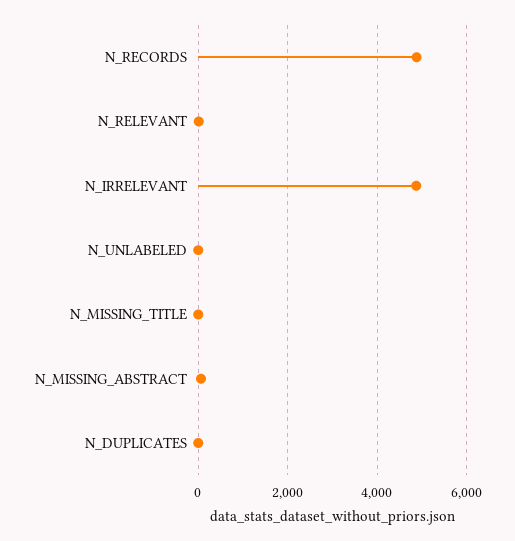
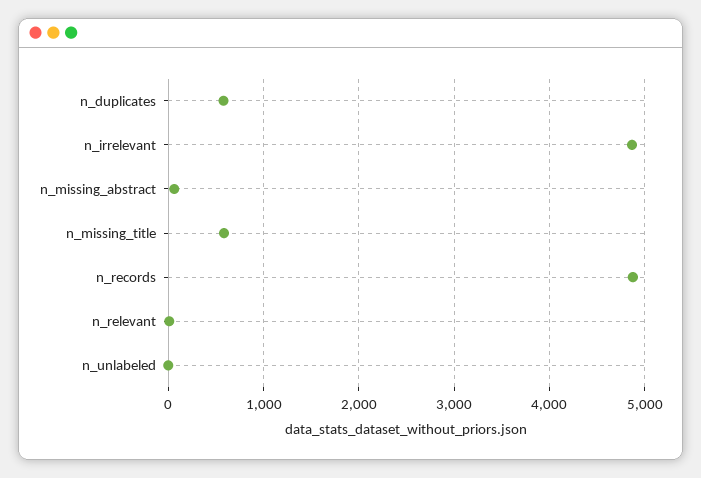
N_MISSING_TITLE: 0 -> 600
N_DUPLICATES: 0 -> 600

